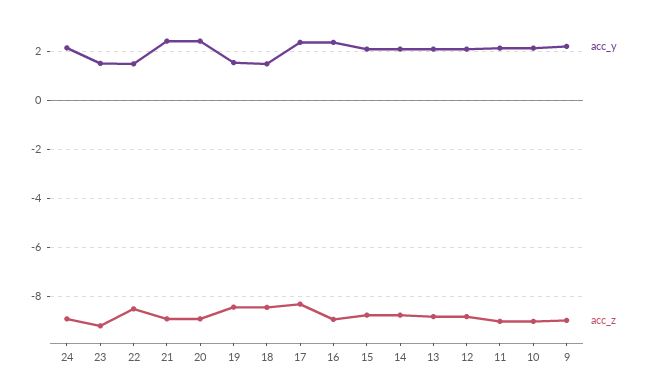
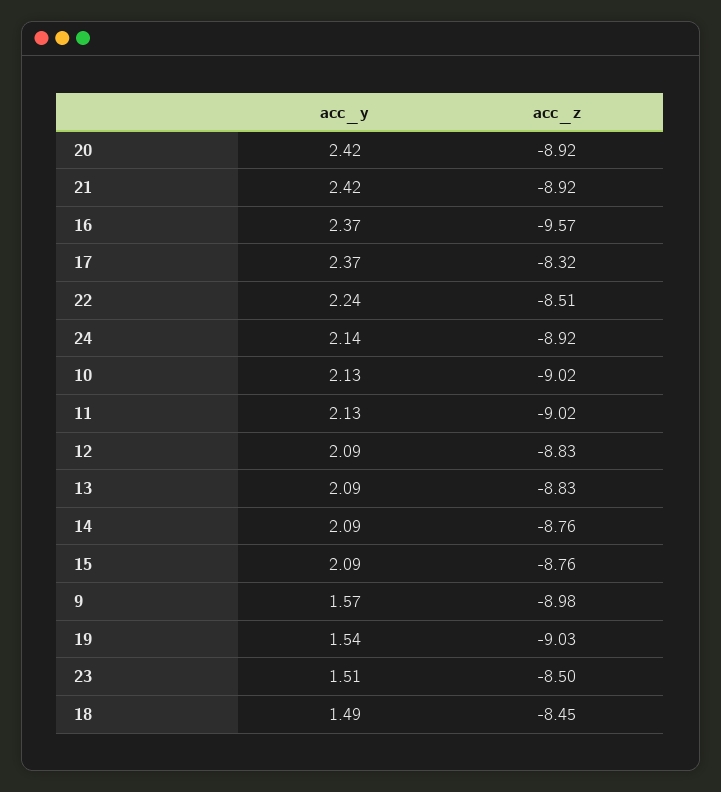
acc_z, 23: -9.25 -> -8.5
acc_y, 22: 1.5 -> 2.24
acc_z, 19: -8.5 -> -9.03
acc_z, 16: -9 -> -9.57
acc_y, 9: 2.25 -> 1.57

